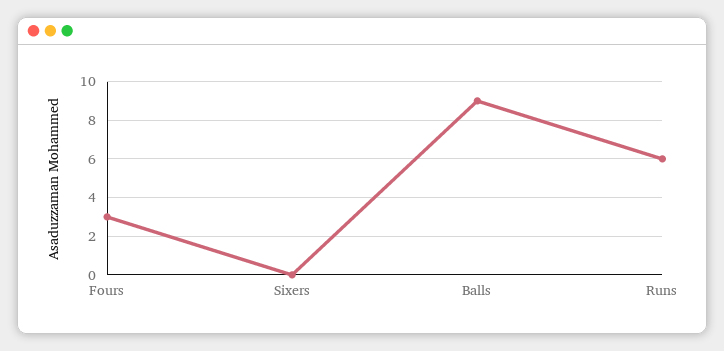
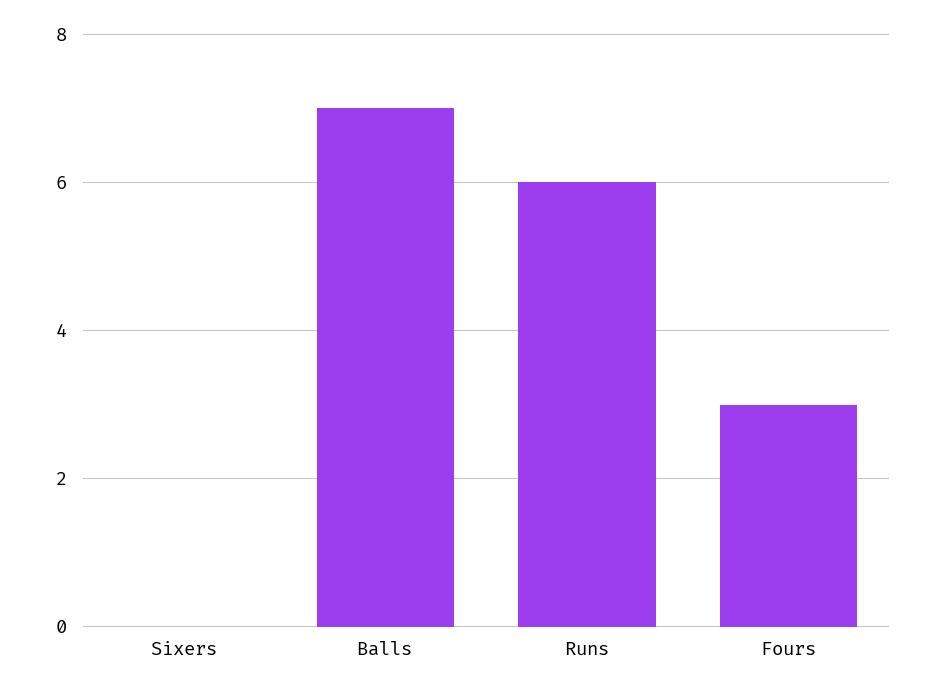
Balls: 9 -> 7

